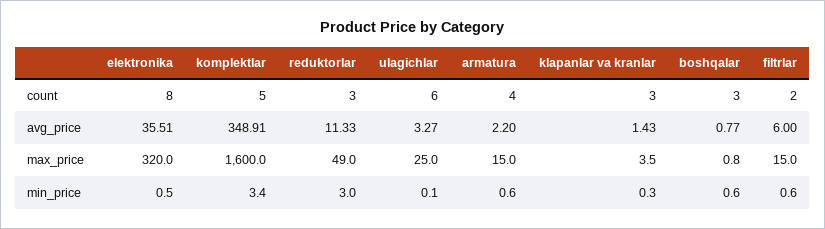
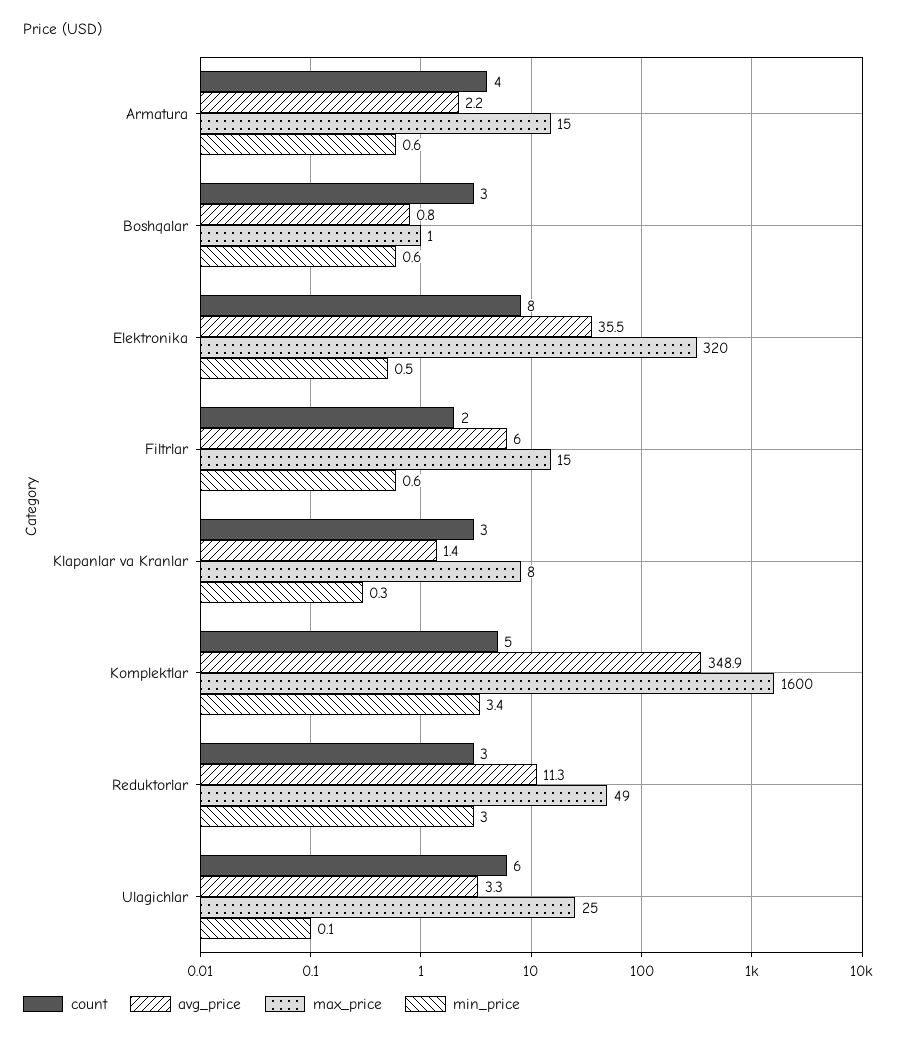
max_price, klapanlar va kranlar: 3.5 -> 8

